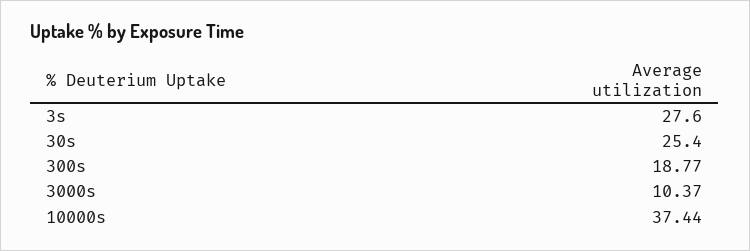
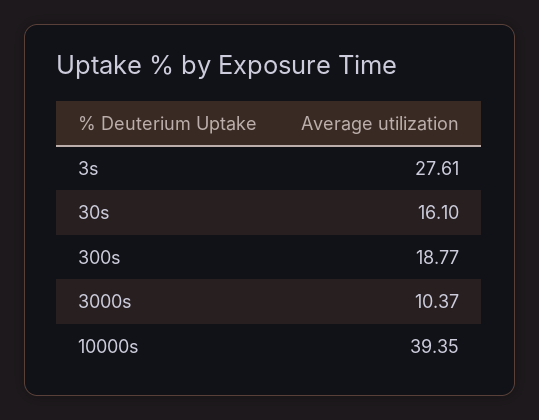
3s: 27.6 -> 27.61
30s: 25.4 -> 16.1
10000s: 37.44 -> 39.35

